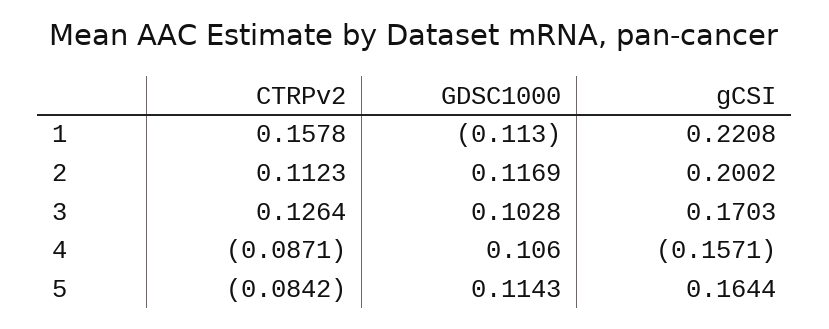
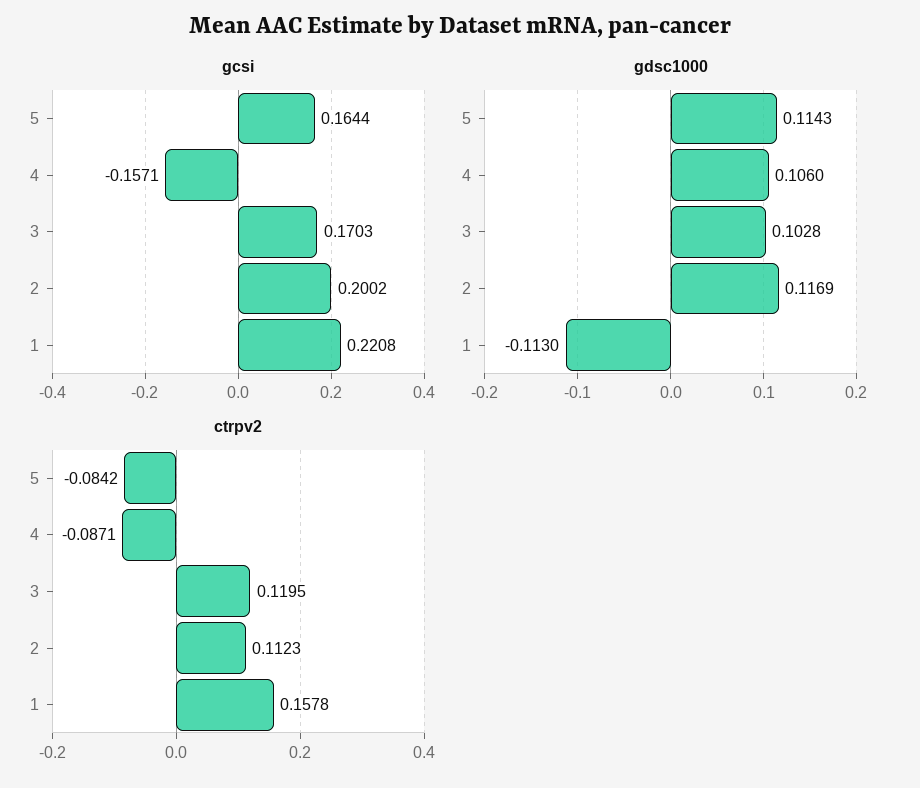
CTRPv2, 3: 0.1264 -> 0.1195

